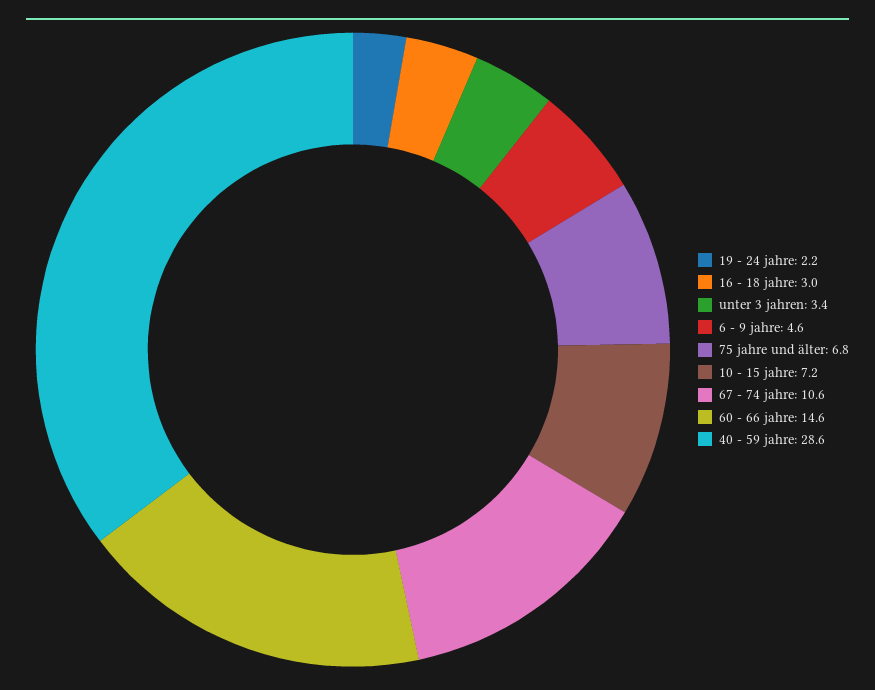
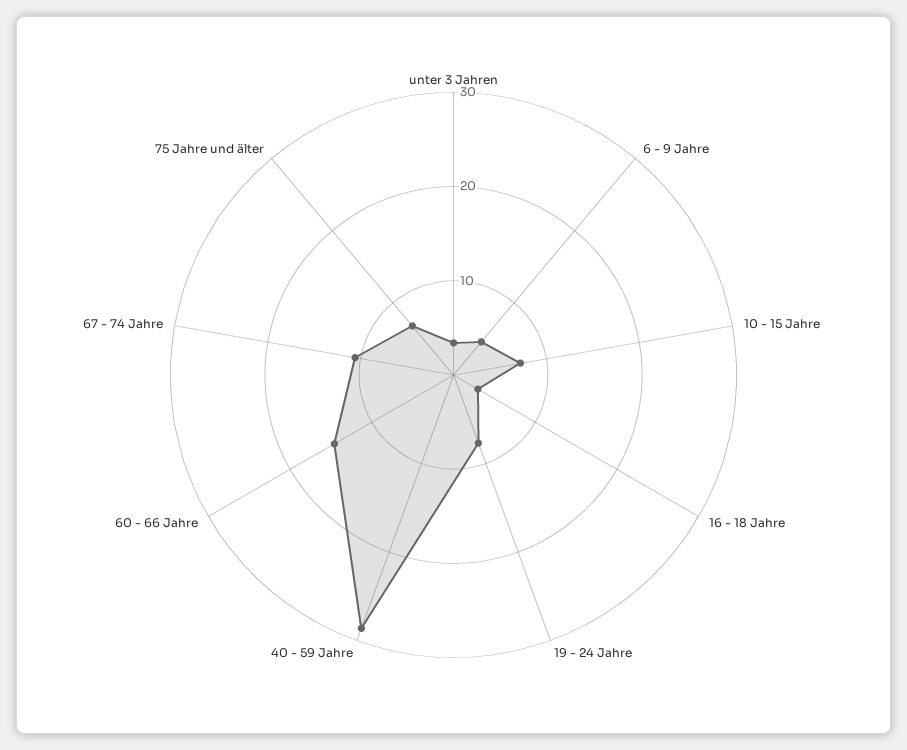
19 - 24 jahre: 2.2 -> 8

